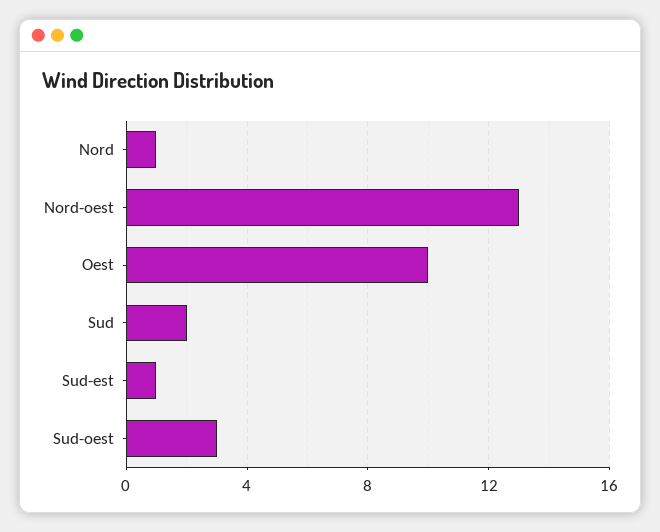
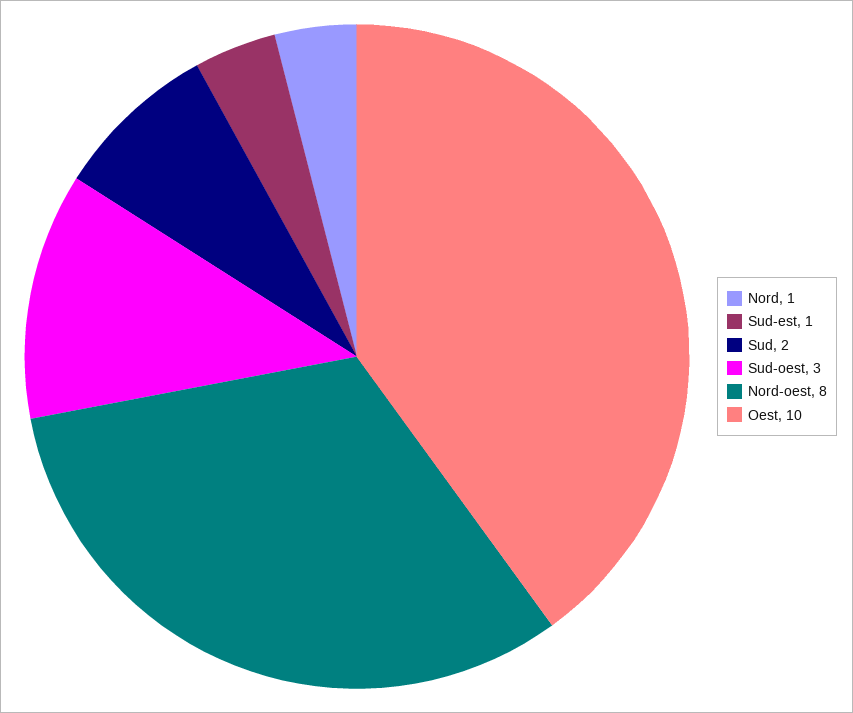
Nord-oest: 13 -> 8

